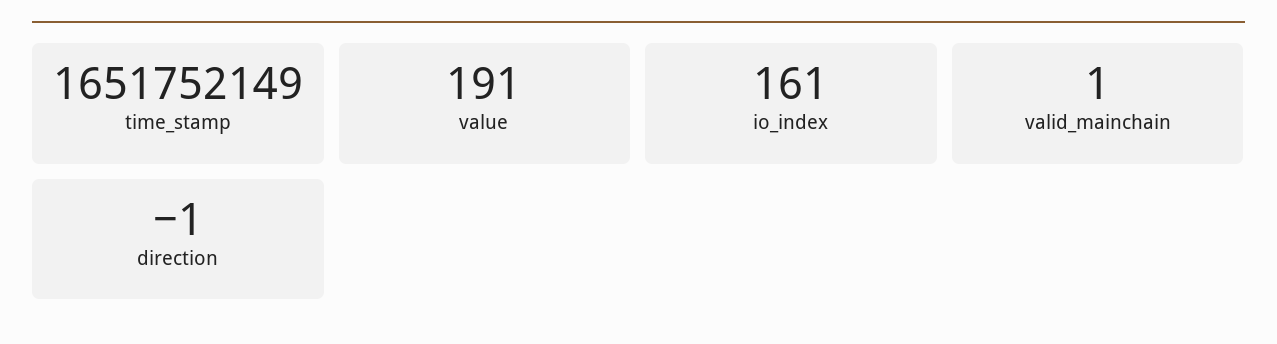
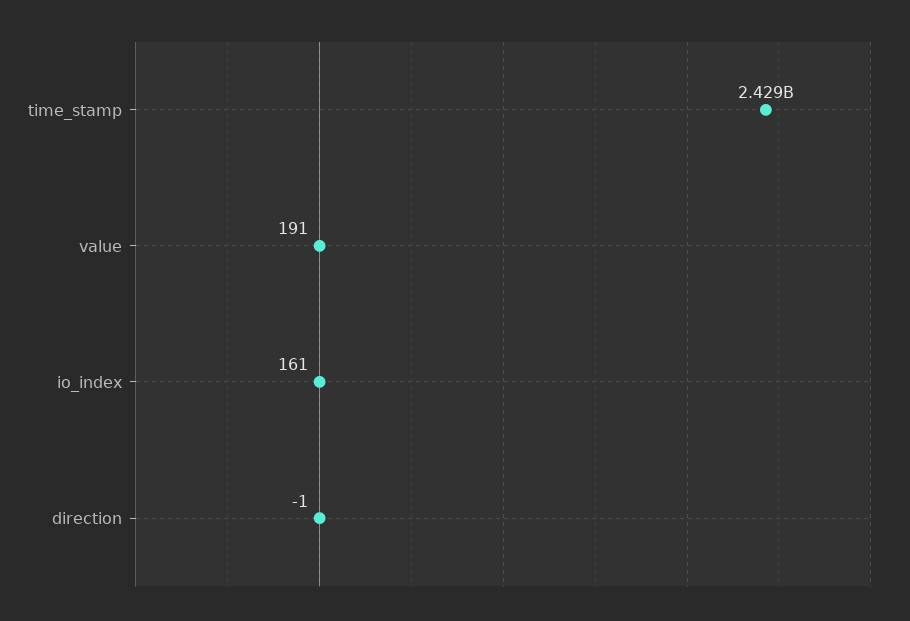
time_stamp: 1651752149 -> 2429000000
valid_mainchain: 1 -> none

